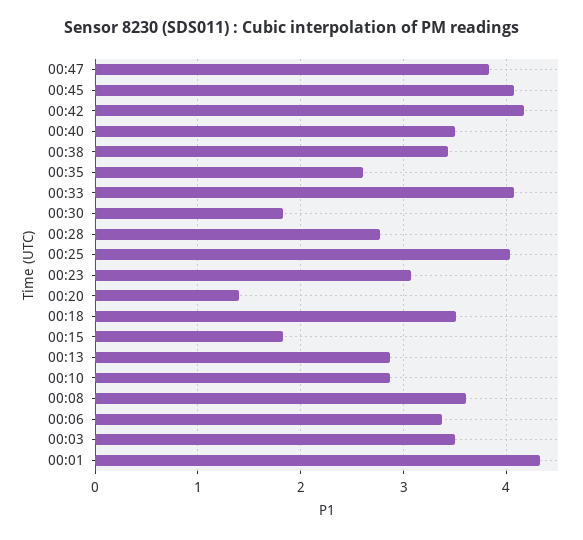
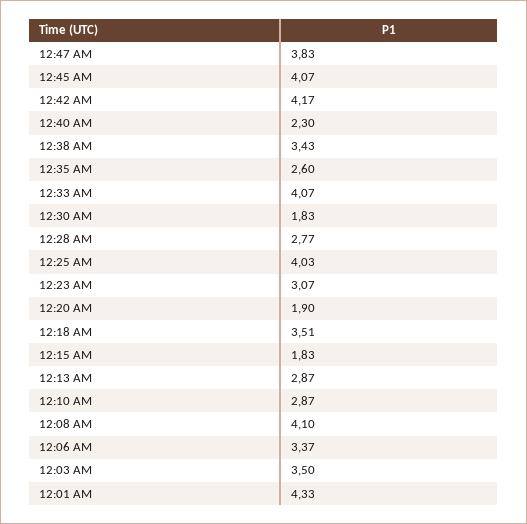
00:40: 3.5 -> 2.3
00:20: 1.4 -> 1.9
00:08: 3.6 -> 4.1

